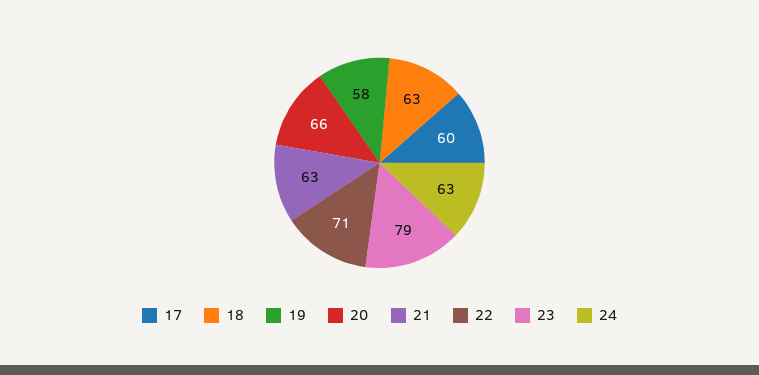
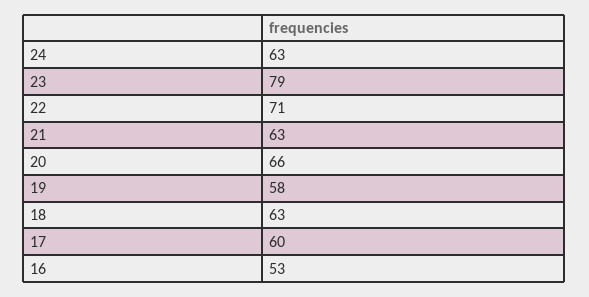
16: none -> 53

